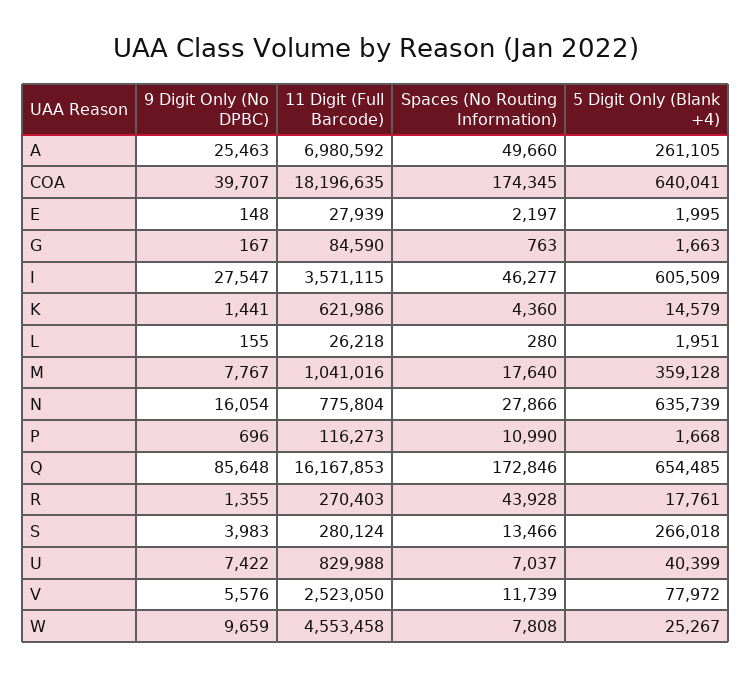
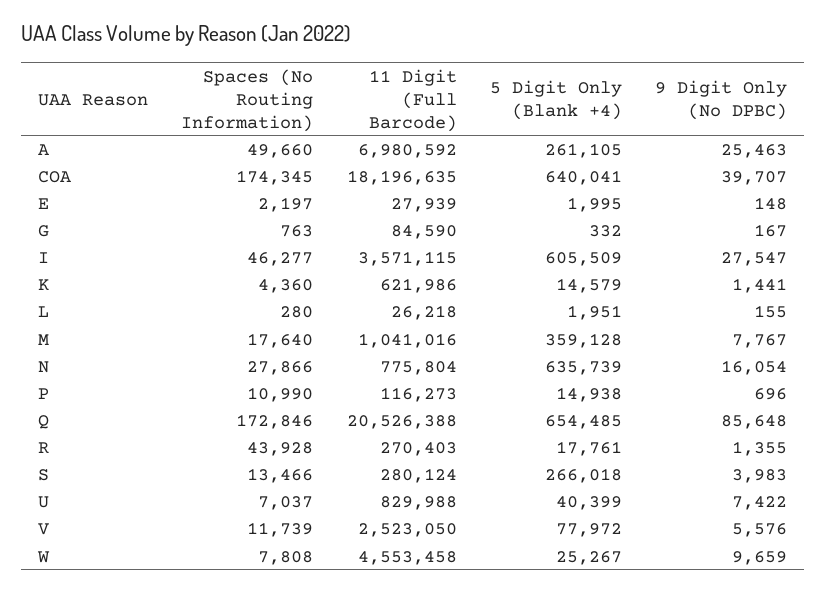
5 Digit Only (Blank +4), G: 1663 -> 332
5 Digit Only (Blank +4), P: 1668 -> 14938
11 Digit (Full Barcode), Q: 16167853 -> 20526388

